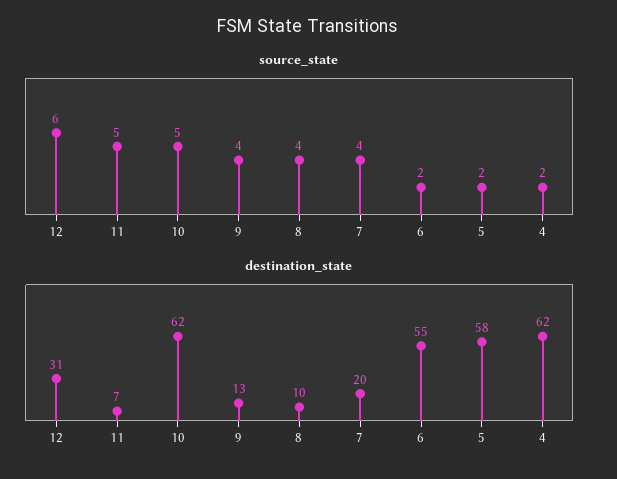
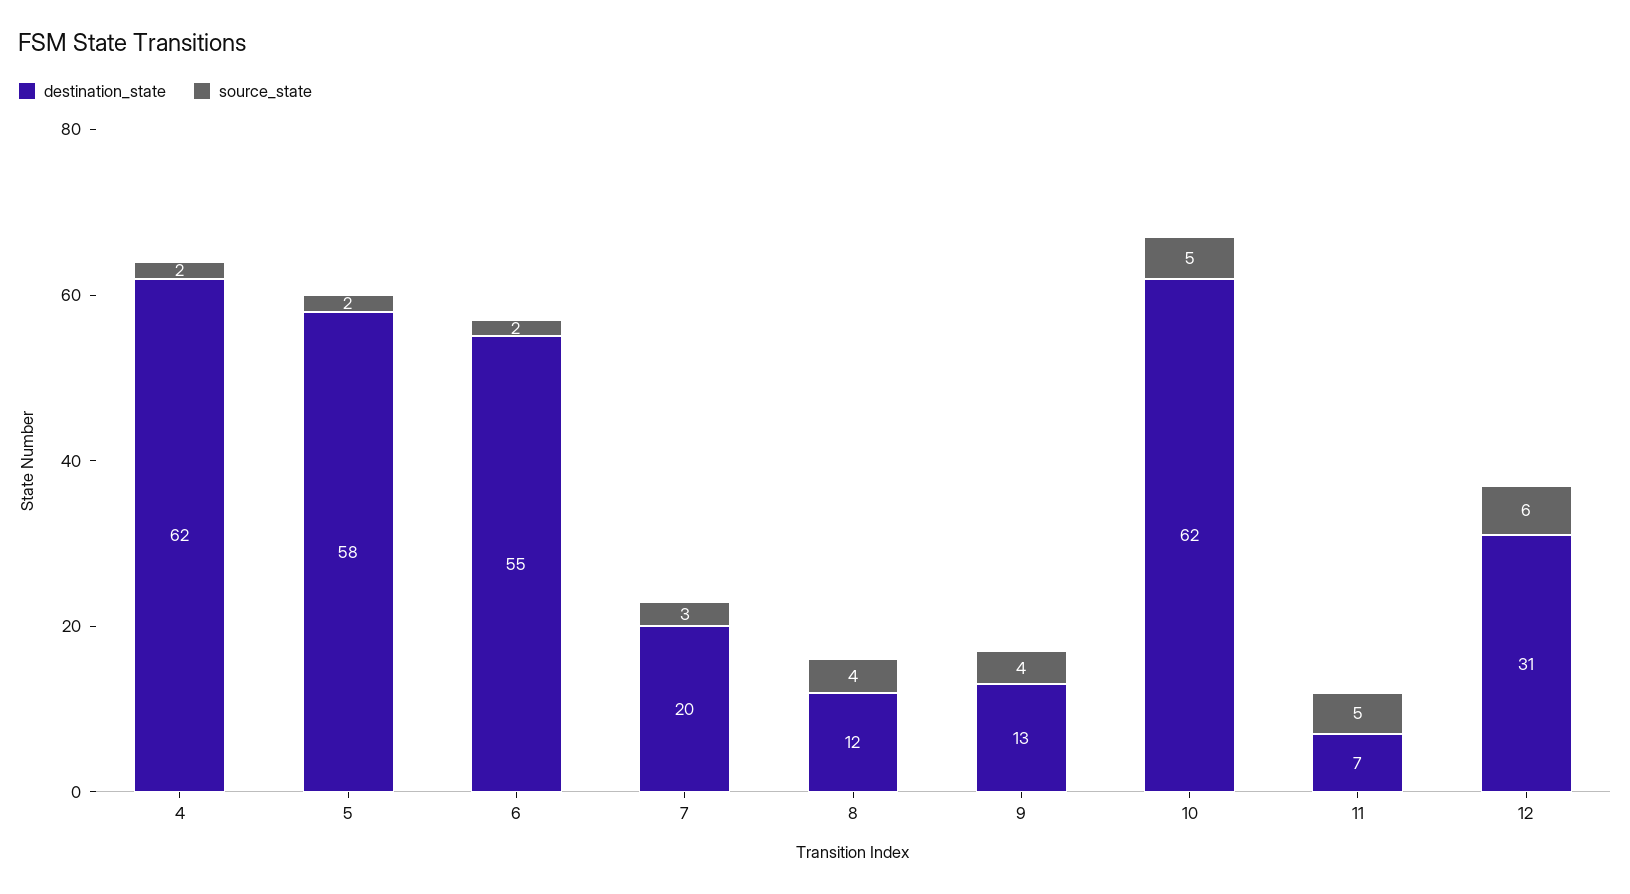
source_state, 7: 4 -> 3
destination_state, 8: 10 -> 12

